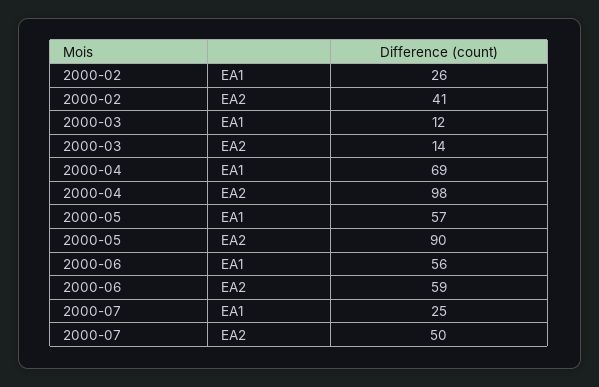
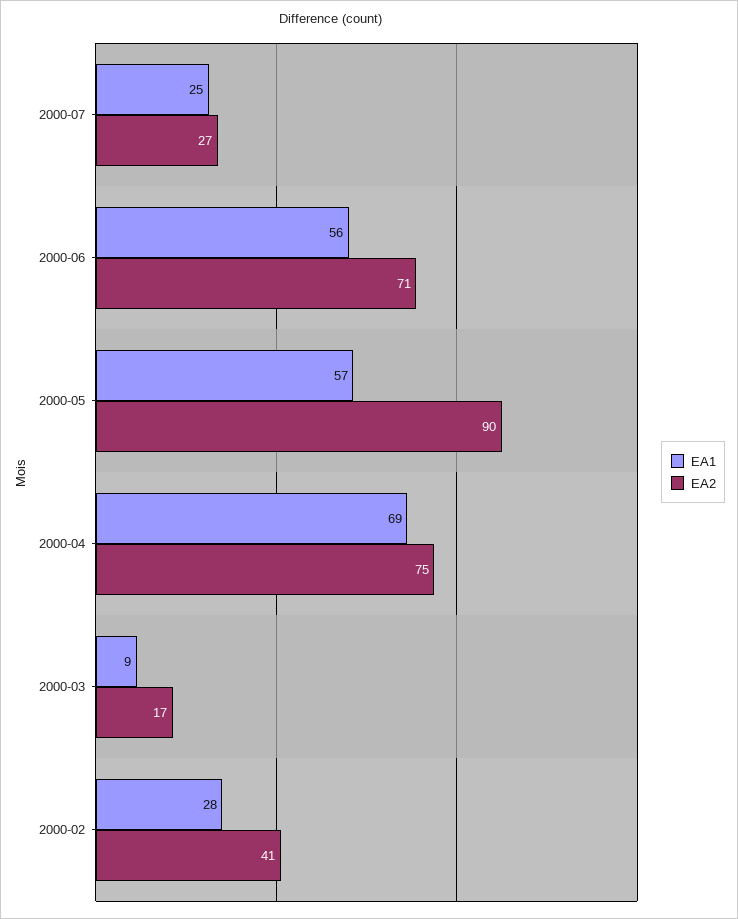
EA1, 2000-02: 26 -> 28
EA1, 2000-03: 12 -> 9
EA2, 2000-03: 14 -> 17
EA2, 2000-04: 98 -> 75
EA2, 2000-06: 59 -> 71
EA2, 2000-07: 50 -> 27

